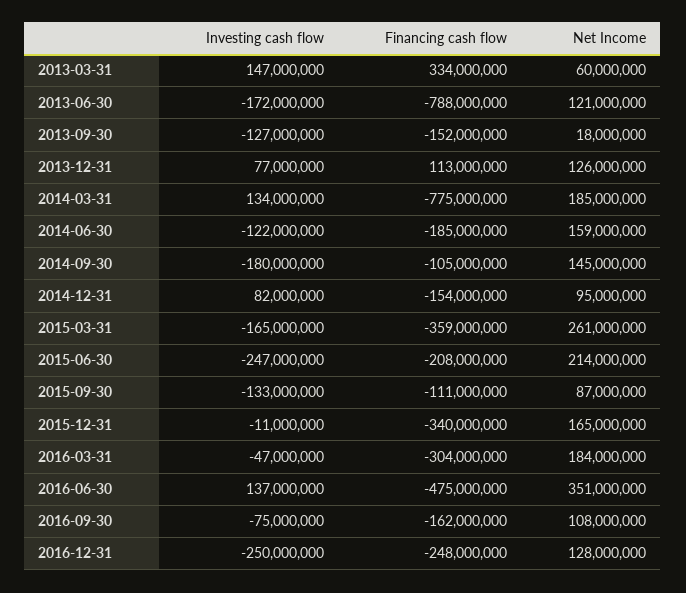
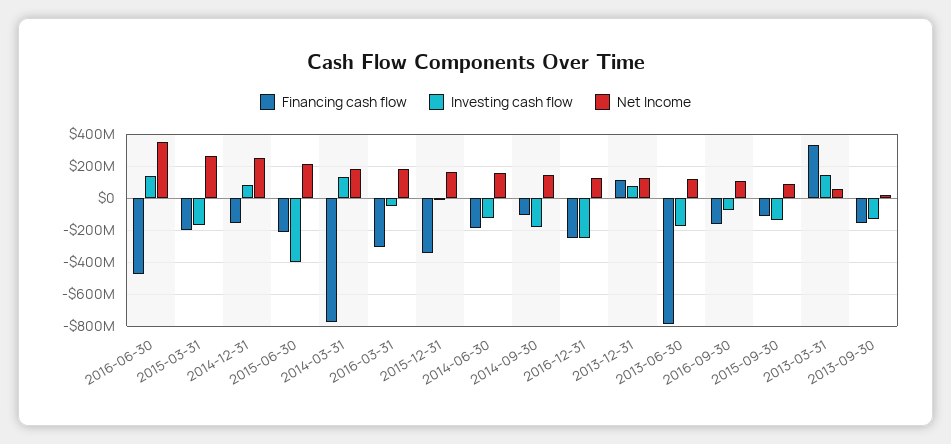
Net Income, 2014-12-31: 95000000 -> 250000000
Financing cash flow, 2015-03-31: -359000000 -> -200000000
Investing cash flow, 2015-06-30: -247000000 -> -400000000

